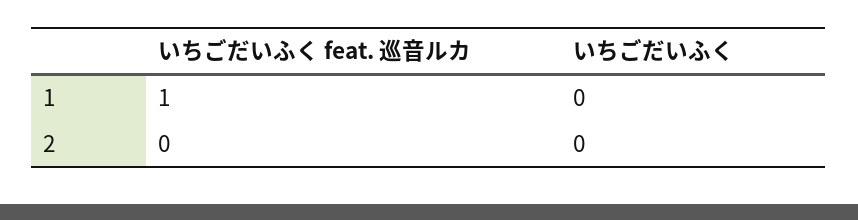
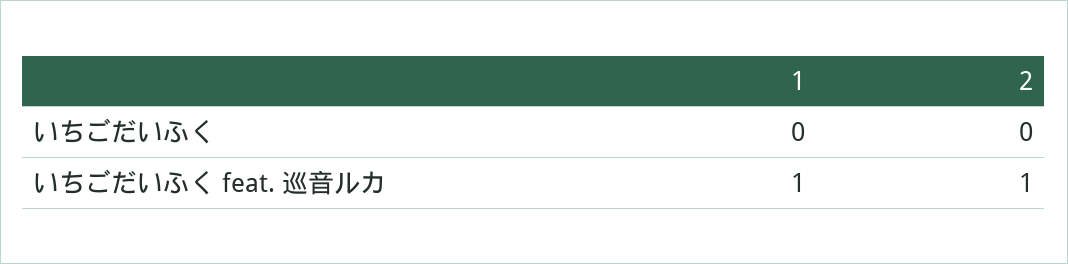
いちごだいふく feat. 巡音ルカ, 2: 0 -> 1

